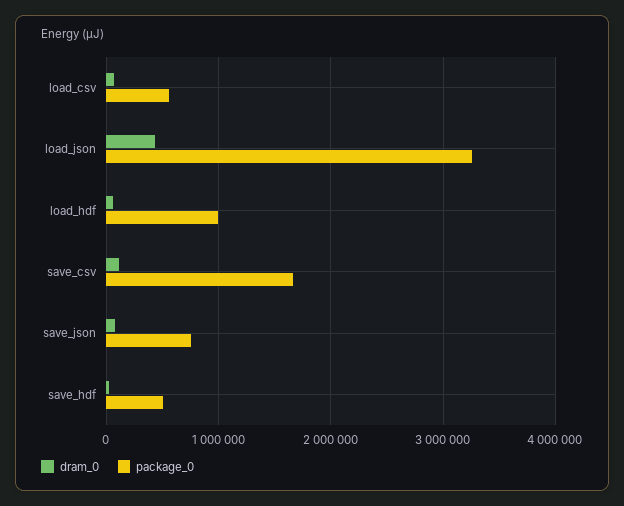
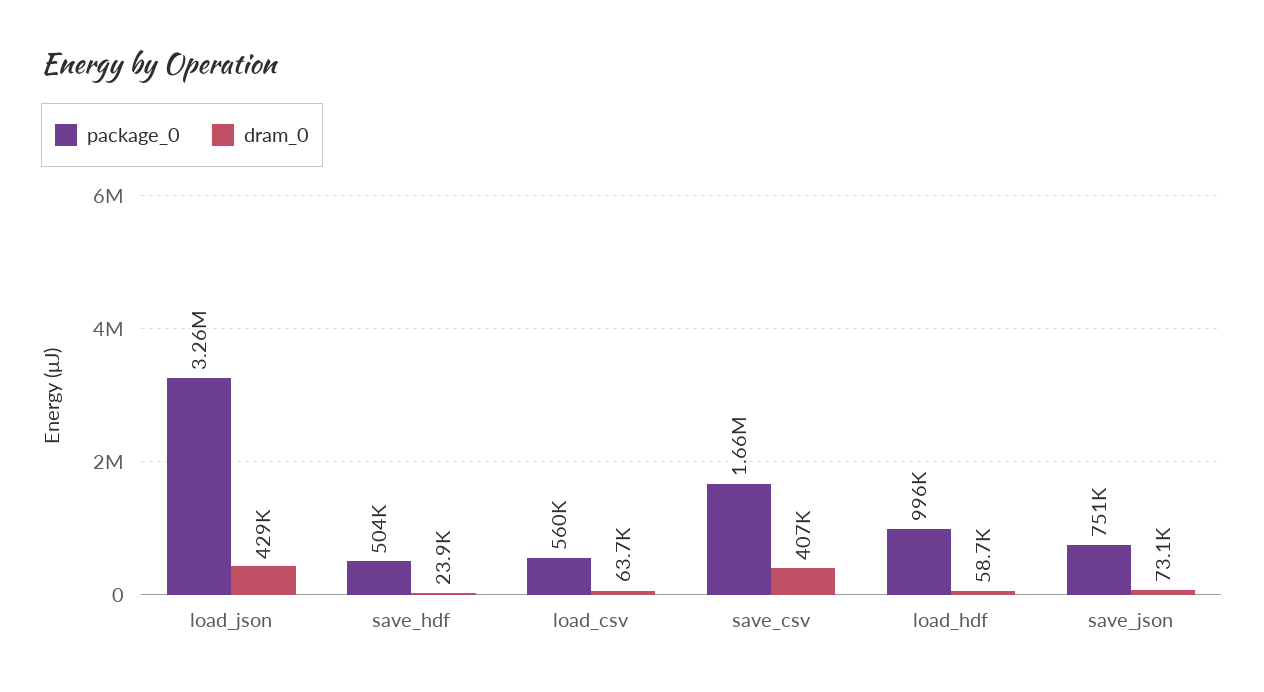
dram_0, save_csv: 100000 -> 407000

